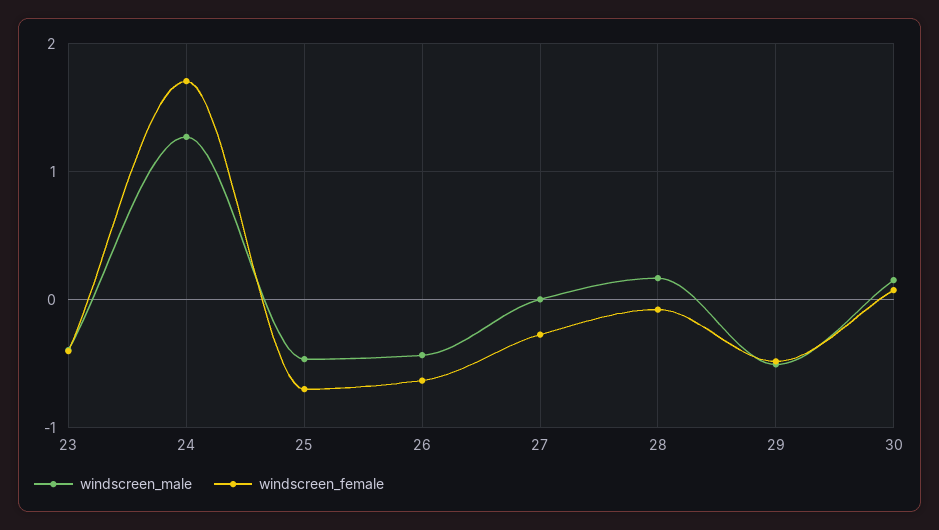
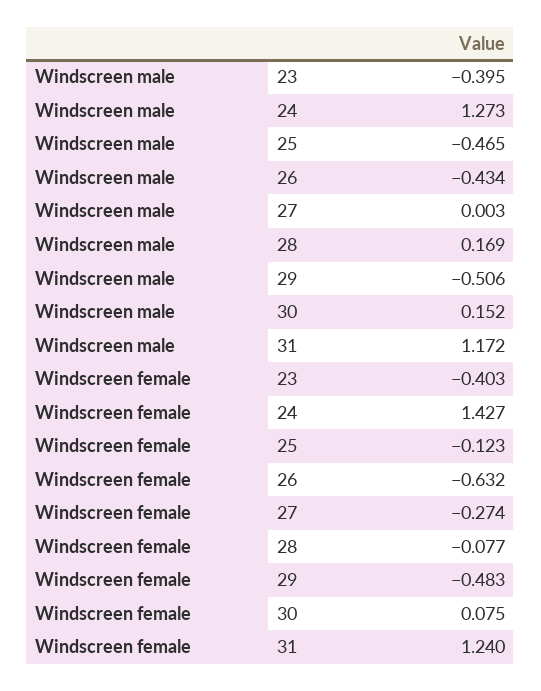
windscreen_female, 24: 1.7 -> 1.427
windscreen_female, 25: -0.7 -> -0.123
windscreen_male, 31: none -> 1.172
windscreen_female, 31: none -> 1.24

